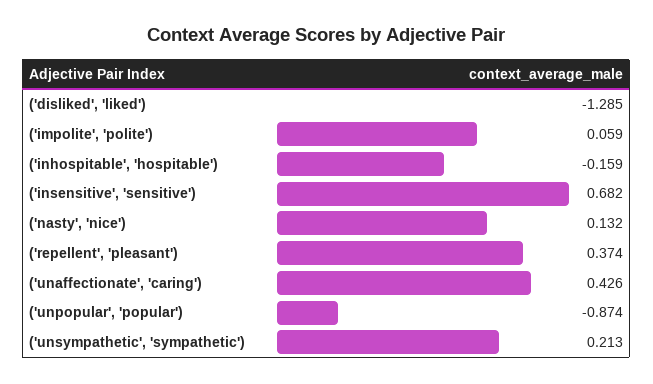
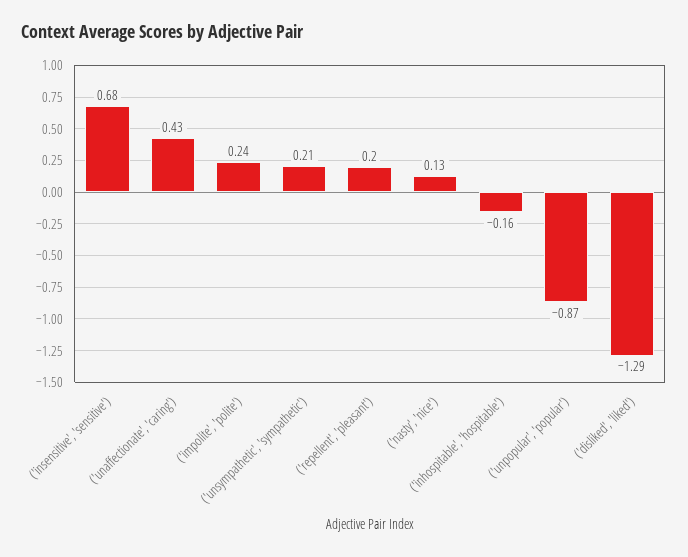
('impolite', 'polite'): 0.059 -> 0.24
('repellent', 'pleasant'): 0.374 -> 0.2

